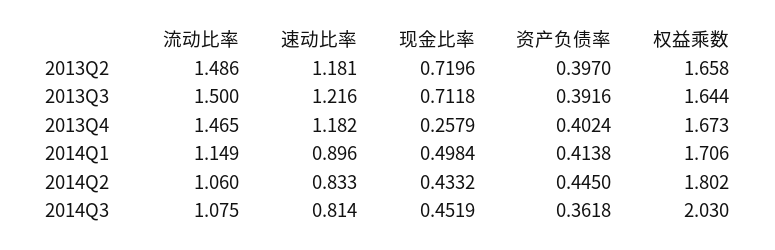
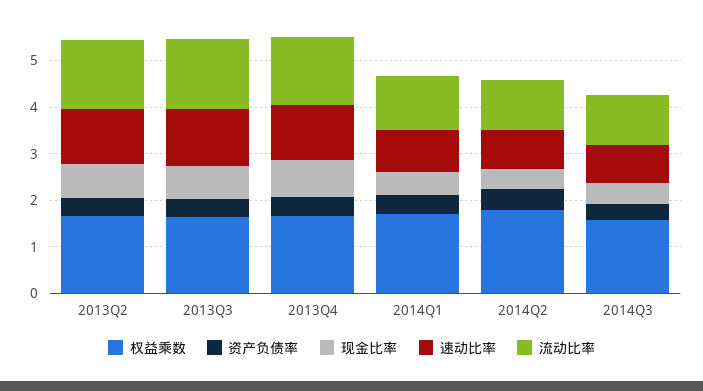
现金比率, 2013Q4: 0.2579 -> 0.8
权益乘数, 2014Q3: 2.03 -> 1.6

